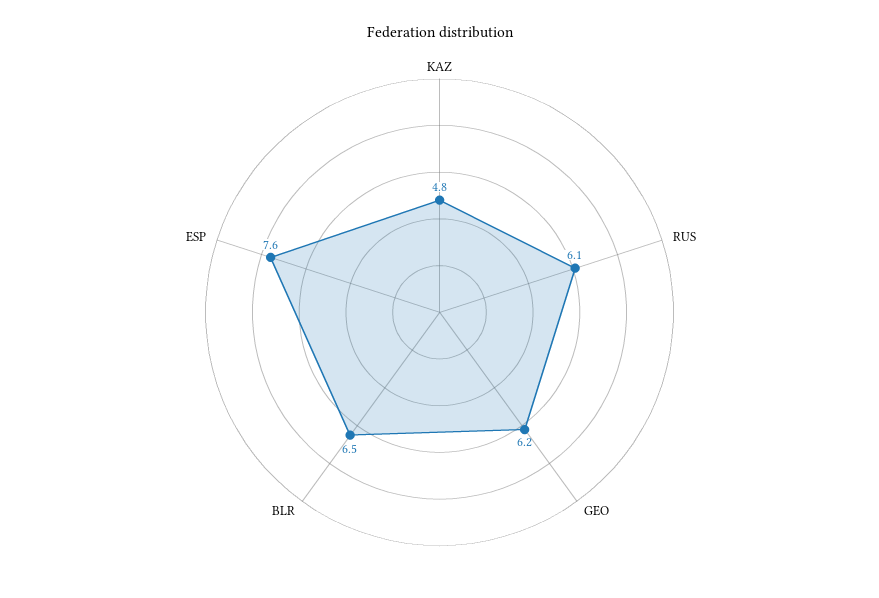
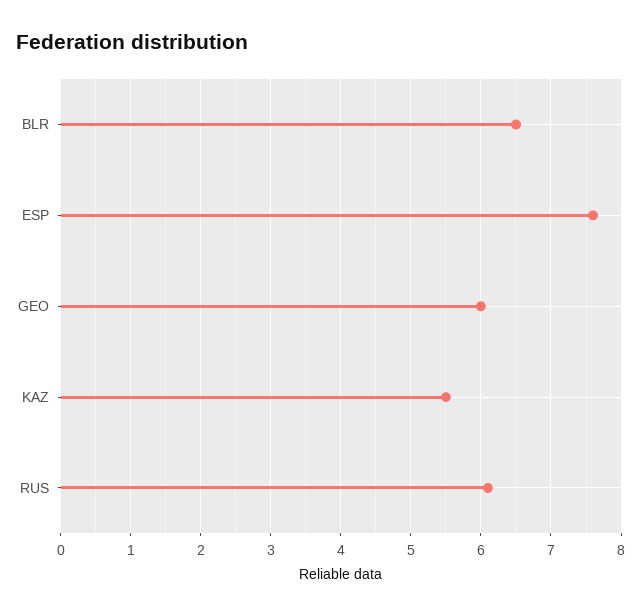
KAZ: 4.8 -> 5.5
GEO: 6.2 -> 6

